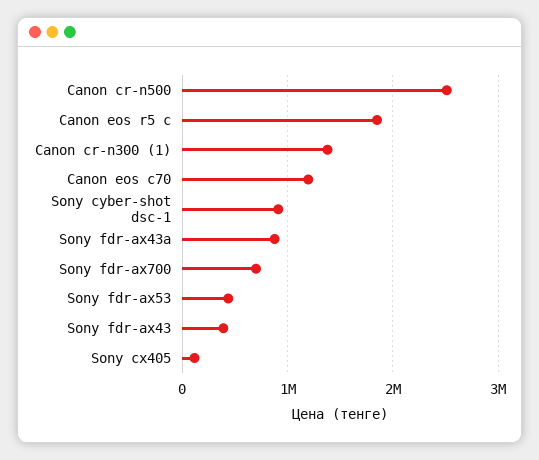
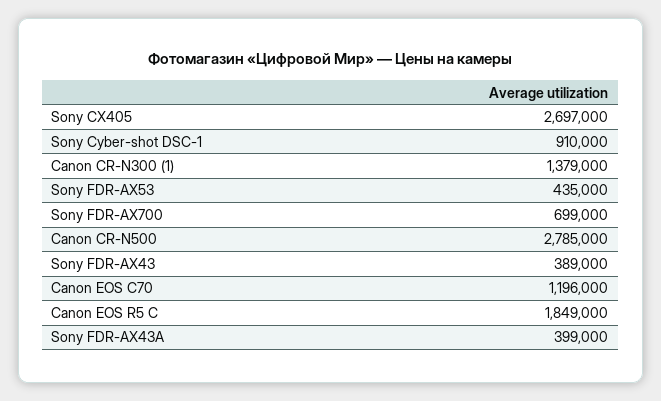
Canon cr-n500: 2500000 -> 2785000
Sony fdr-ax43a: 900000 -> 399000
Sony cx405: 100000 -> 2697000

